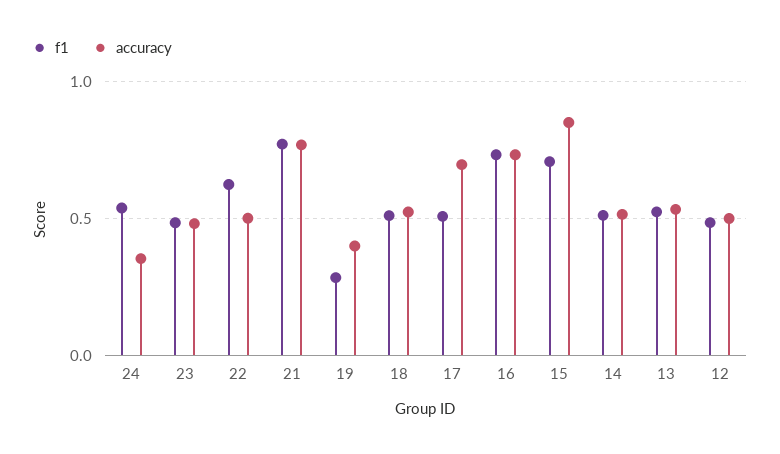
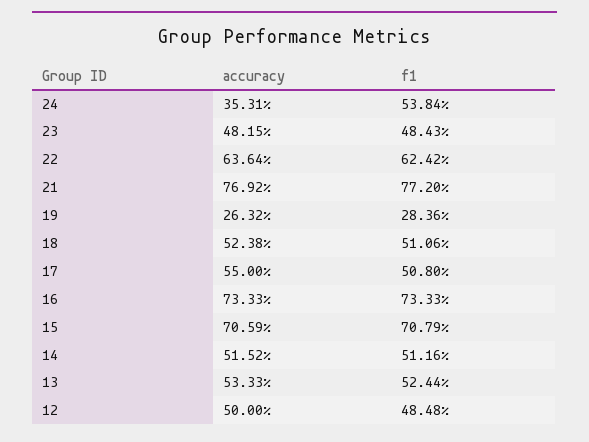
accuracy, 22: 0.5 -> 0.6364
accuracy, 19: 0.4 -> 0.2632
accuracy, 17: 0.7 -> 0.55
accuracy, 15: 0.85 -> 0.7059

